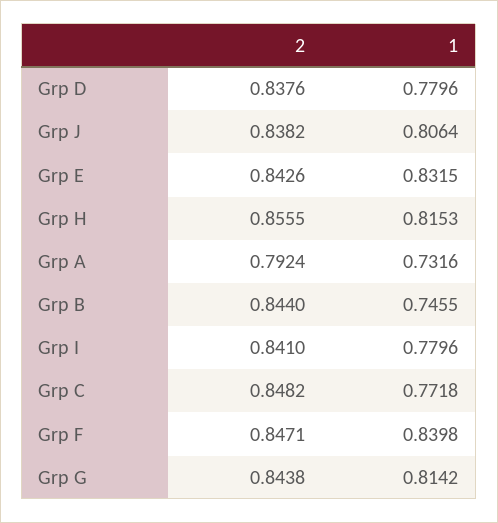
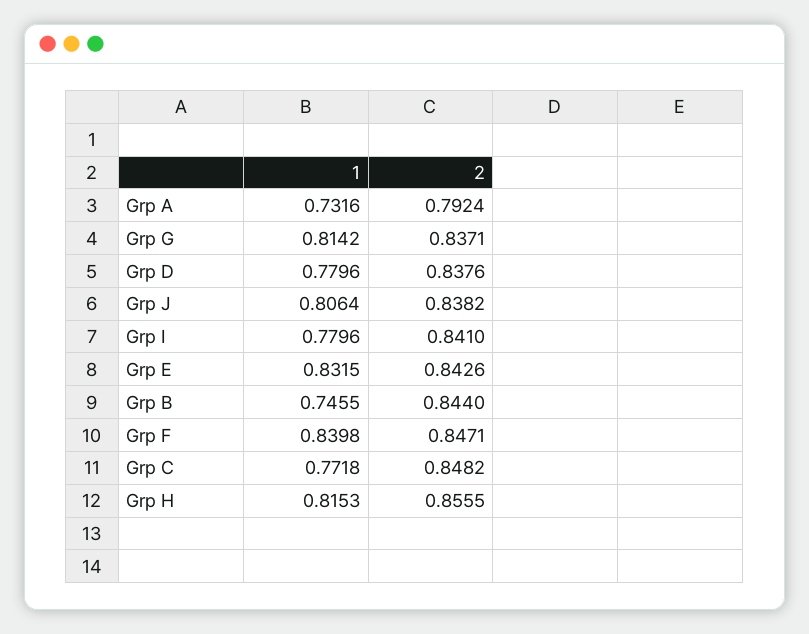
2, Grp G: 0.8438 -> 0.8371

